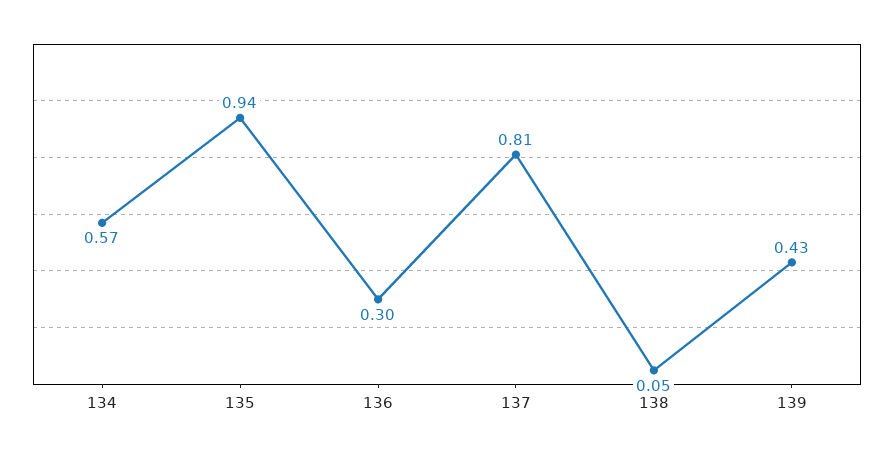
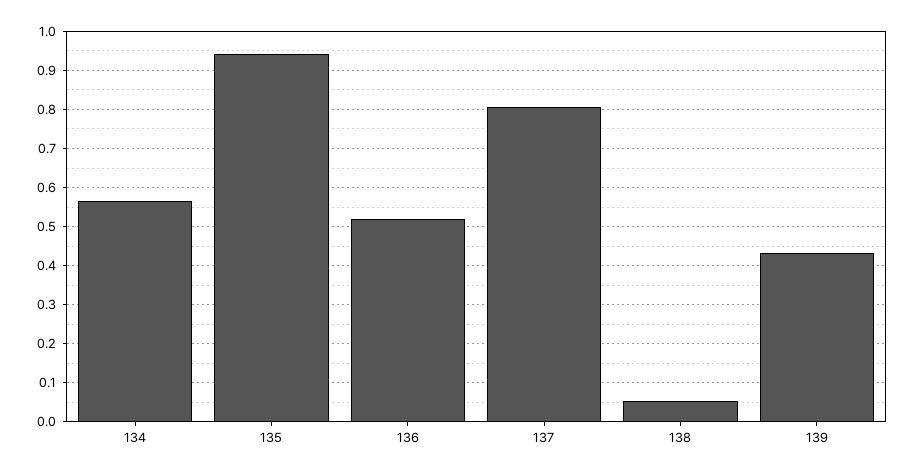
136: 0.3 -> 0.52

